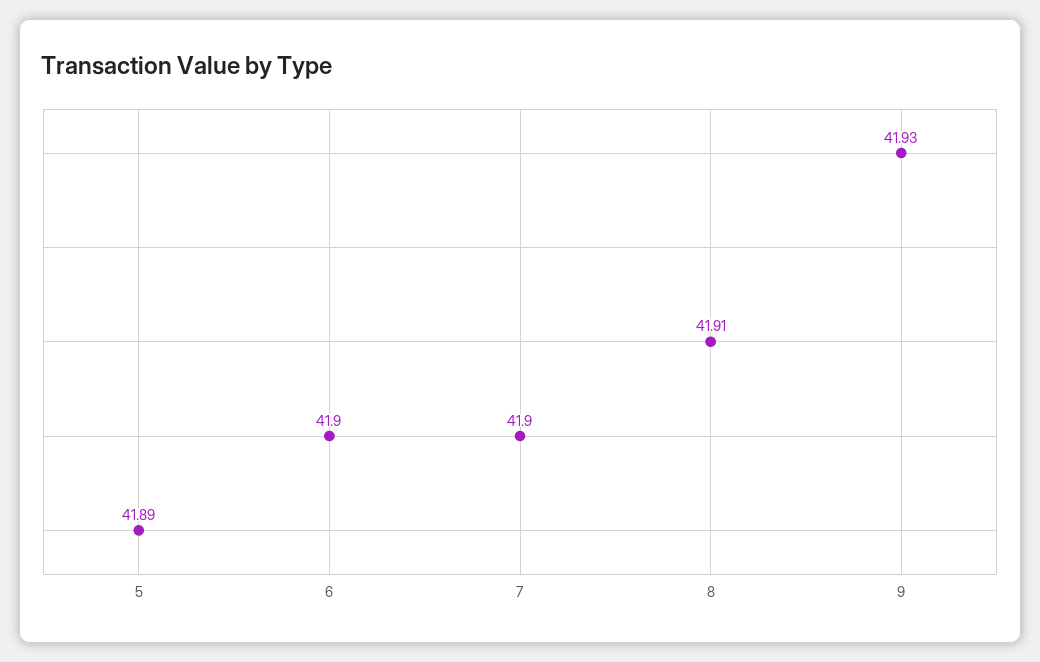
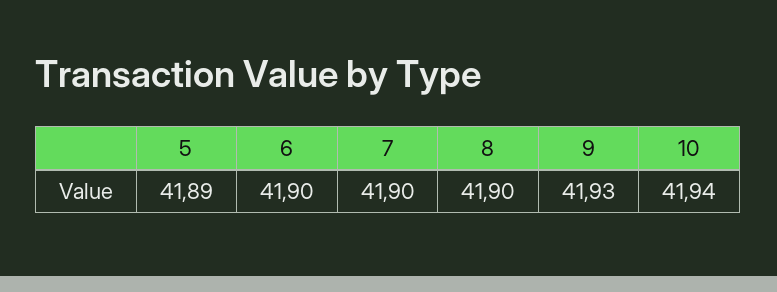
8: 41.91 -> 41.9
10: none -> 41.94

